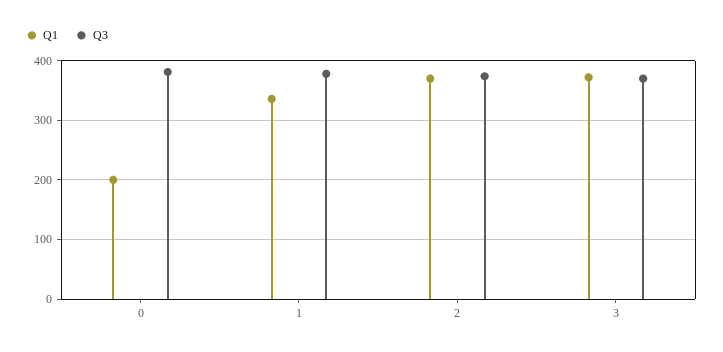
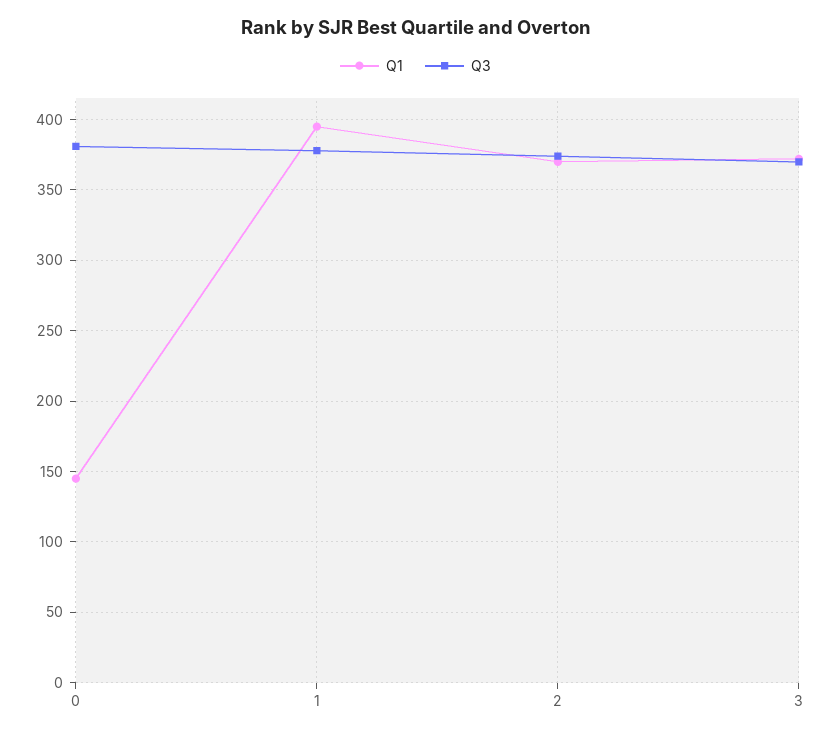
Q1, 0: 200 -> 145
Q1, 1: 340 -> 395

